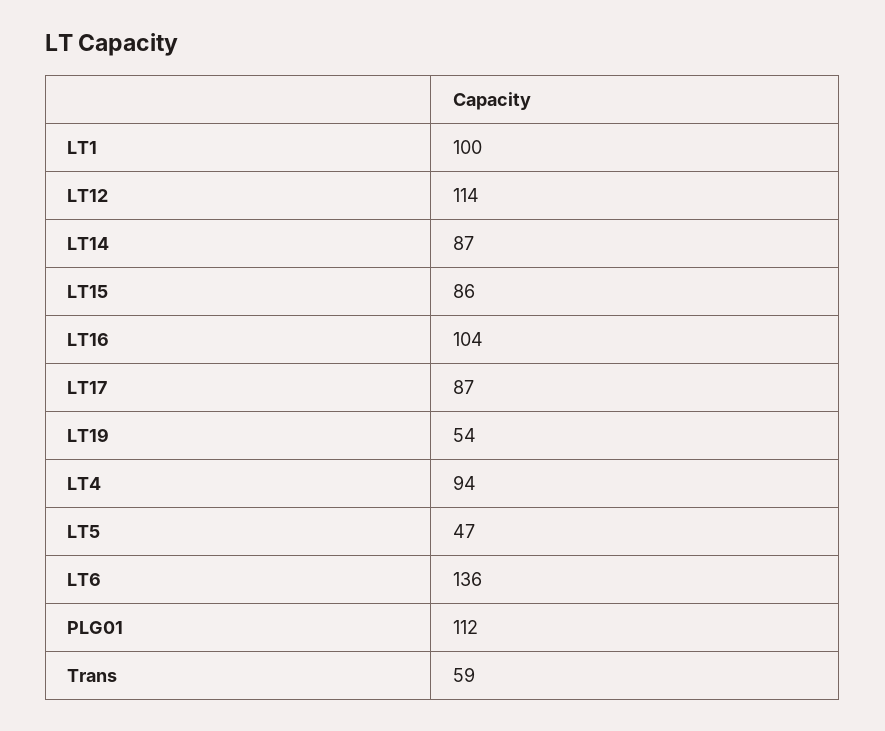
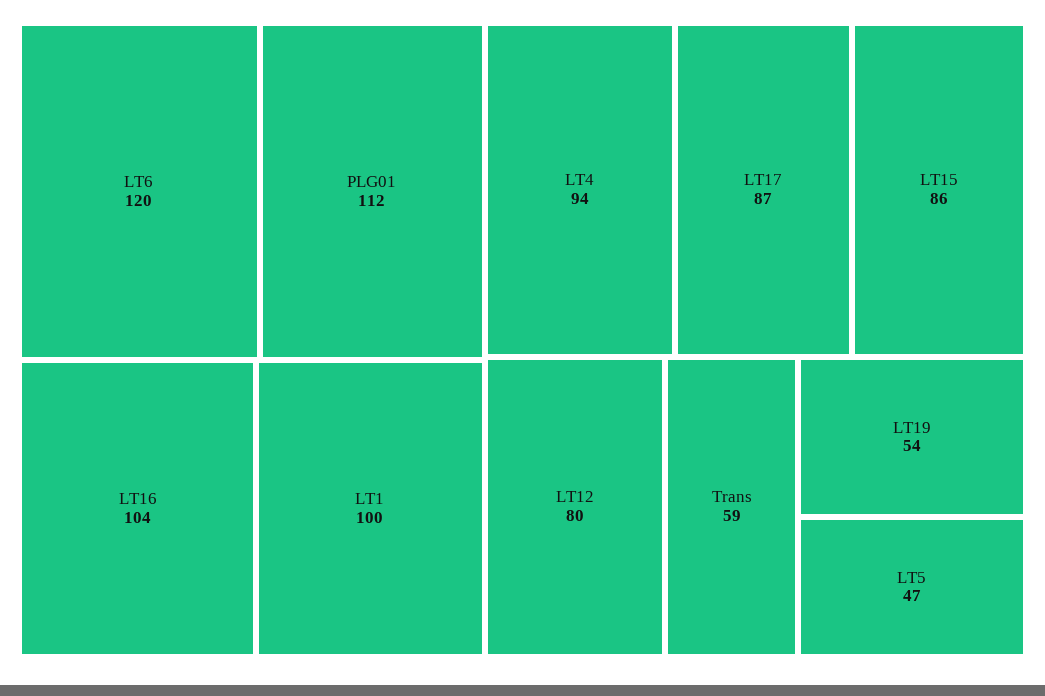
LT12: 114 -> 80
LT14: 87 -> none
LT6: 136 -> 120

